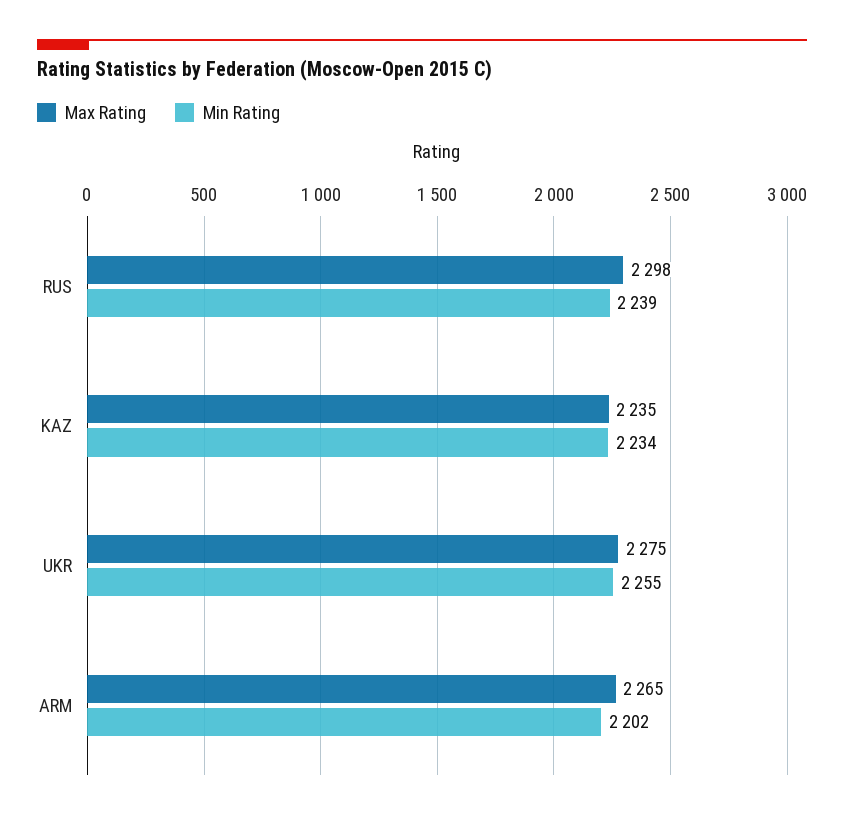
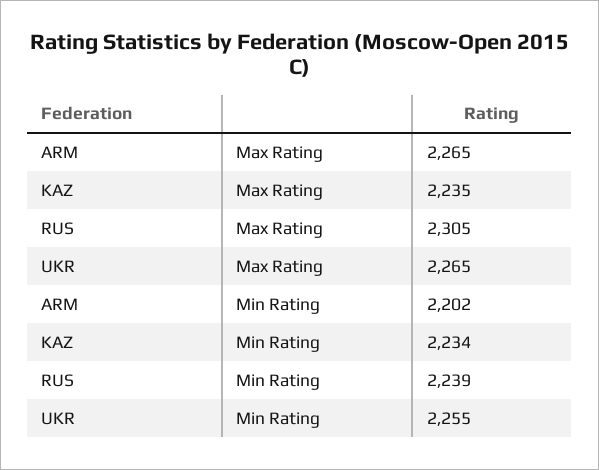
Max Rating, RUS: 2298 -> 2305
Max Rating, UKR: 2275 -> 2265

